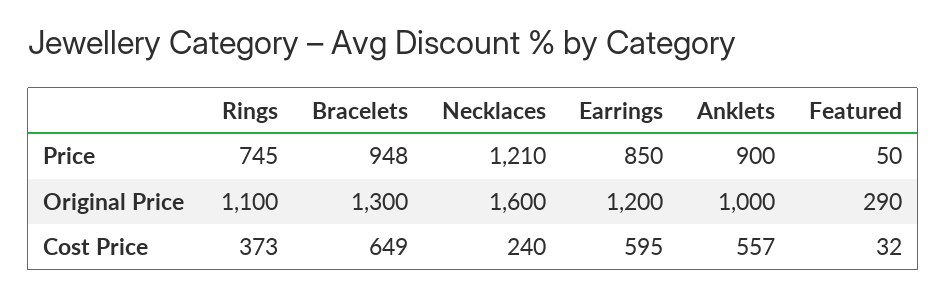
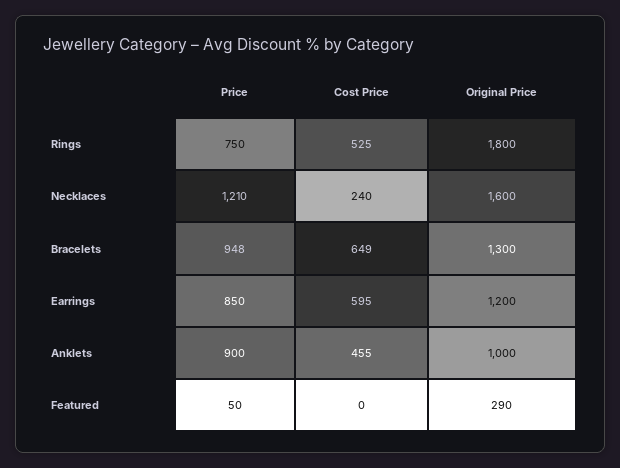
Rings, Price: 745 -> 750
Rings, Original Price: 1100 -> 1800
Rings, Cost Price: 373 -> 525
Anklets, Cost Price: 557 -> 455
Featured, Cost Price: 32 -> 0

